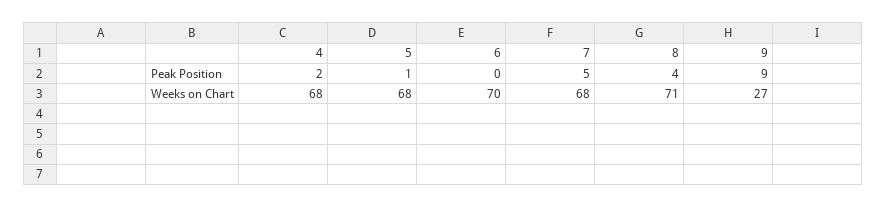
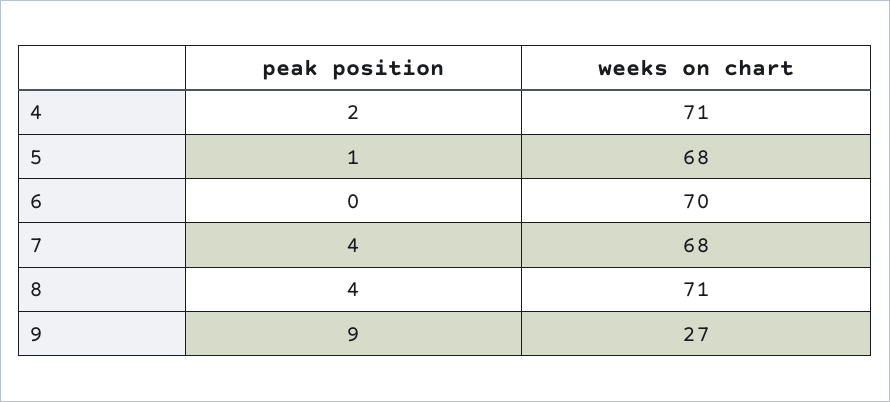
7, Peak Position: 5 -> 4
4, Weeks on Chart: 68 -> 71

